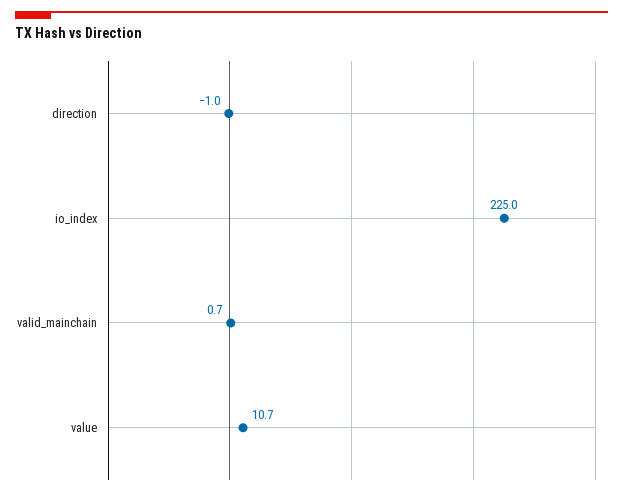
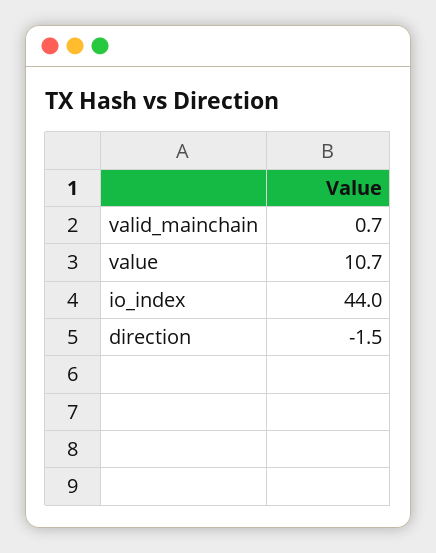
direction: -1 -> -1.5
io_index: 225 -> 44

